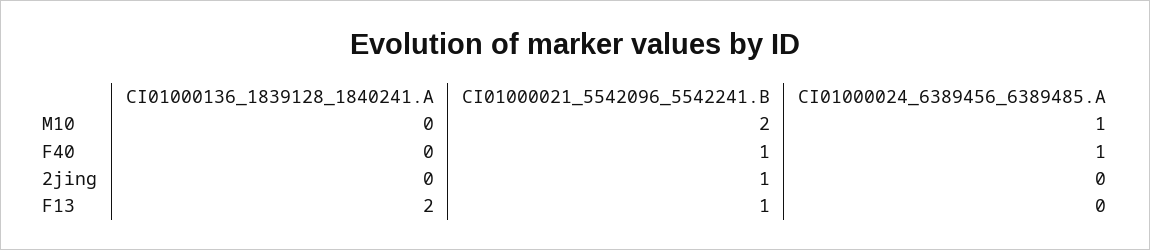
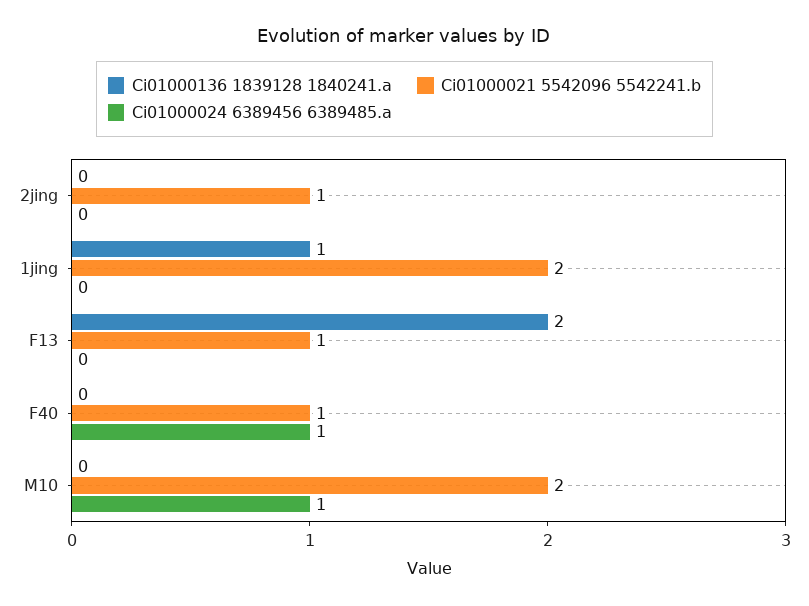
CI01000136_1839128_1840241.A, 1jing: none -> 1
CI01000021_5542096_5542241.B, 1jing: none -> 2
CI01000024_6389456_6389485.A, 1jing: none -> 0

